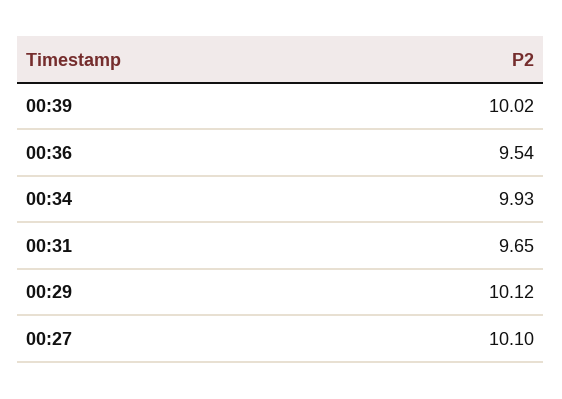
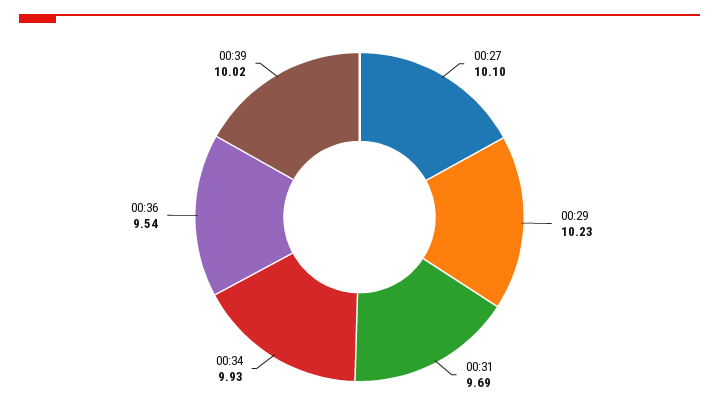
00:31: 9.65 -> 9.69
00:29: 10.12 -> 10.23

